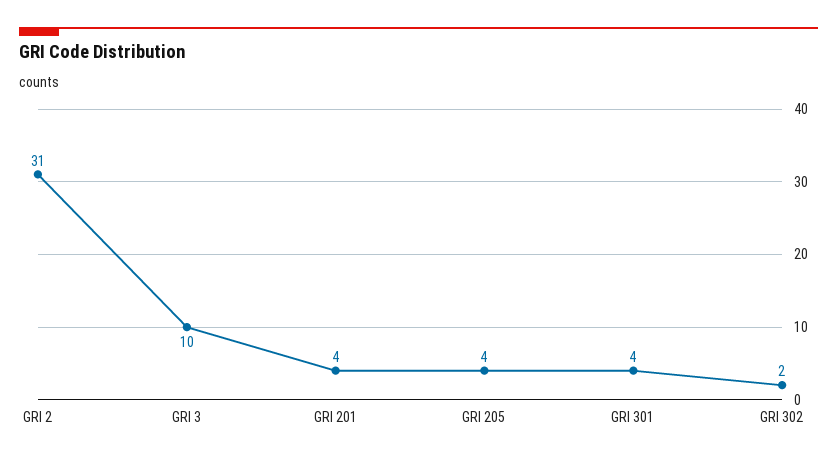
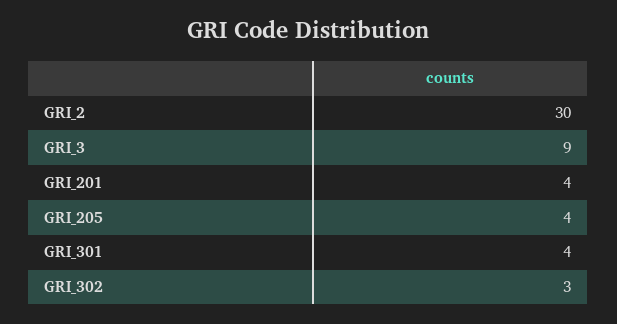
GRI 2: 31 -> 30
GRI 3: 10 -> 9
GRI 302: 2 -> 3

